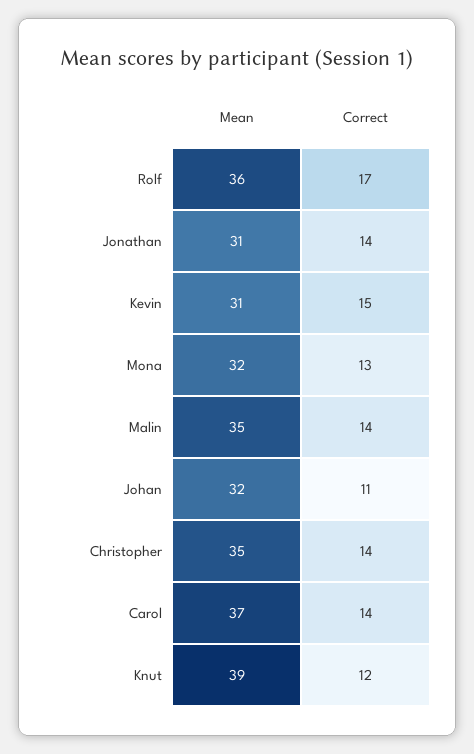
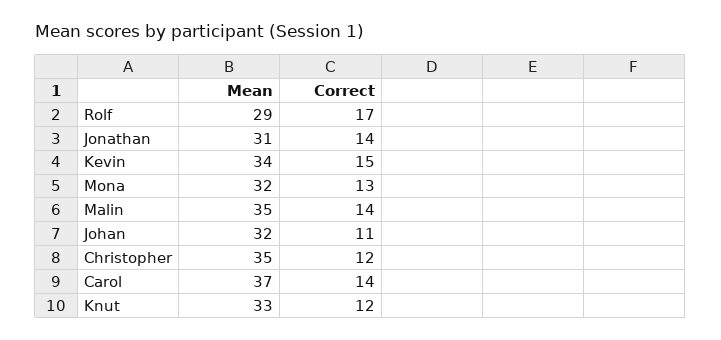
Mean, Rolf: 36 -> 29
Mean, Kevin: 31 -> 34
Correct, Christopher: 14 -> 12
Mean, Knut: 39 -> 33

